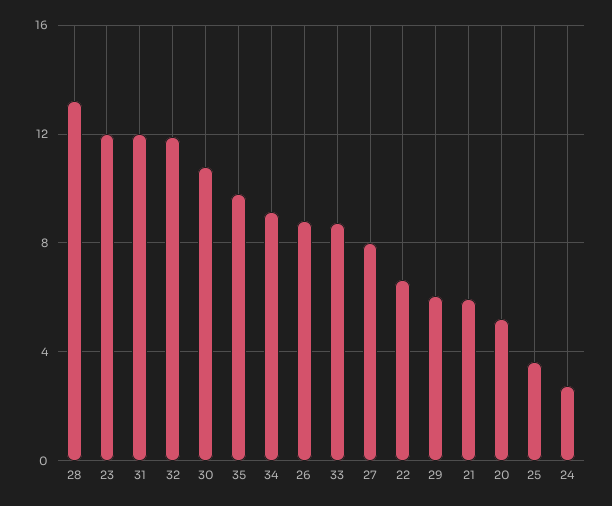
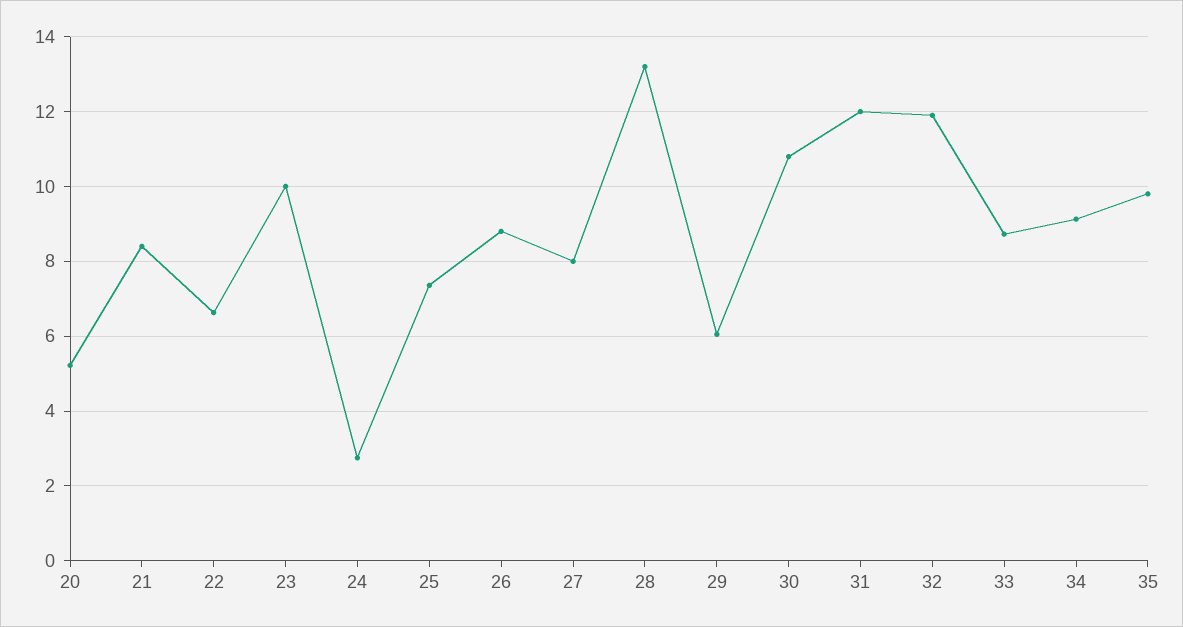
23: 12 -> 10
21: 6 -> 8.4
25: 3.5 -> 7.4

